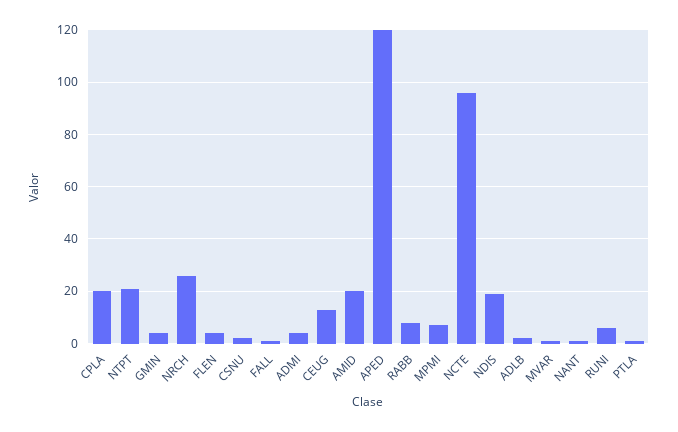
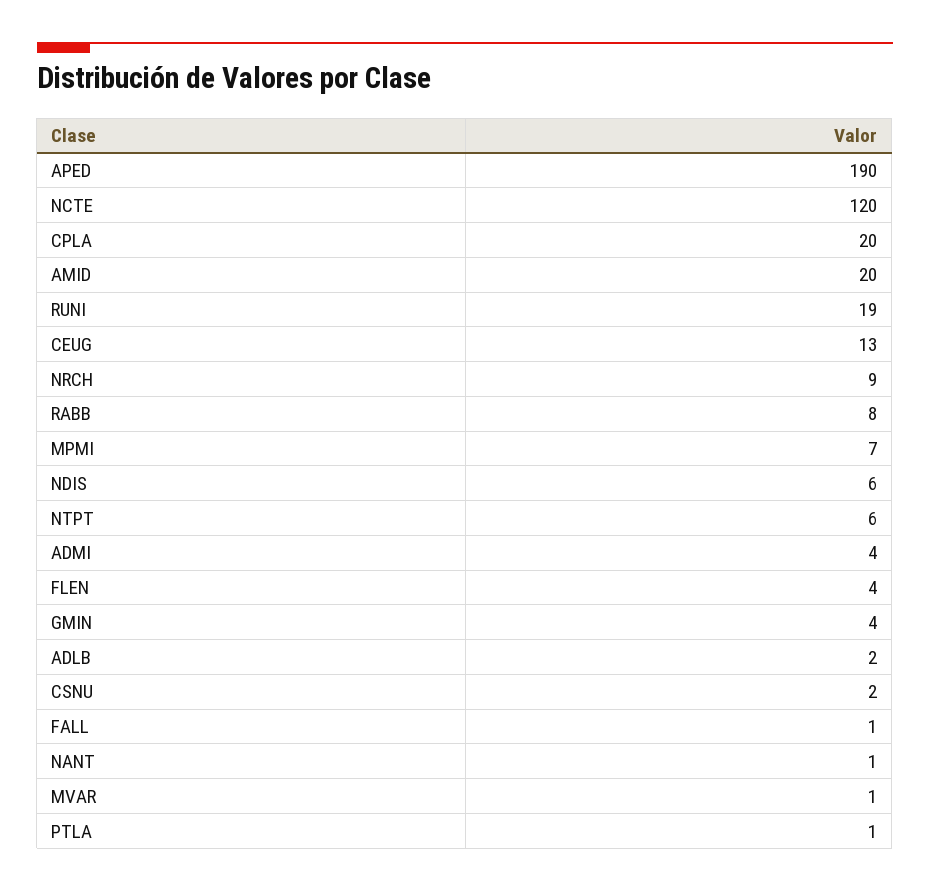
NTPT: 20 -> 6
NRCH: 25 -> 9
APED: 120 -> 190
NCTE: 95 -> 120
NDIS: 20 -> 6
RUNI: 5 -> 19

